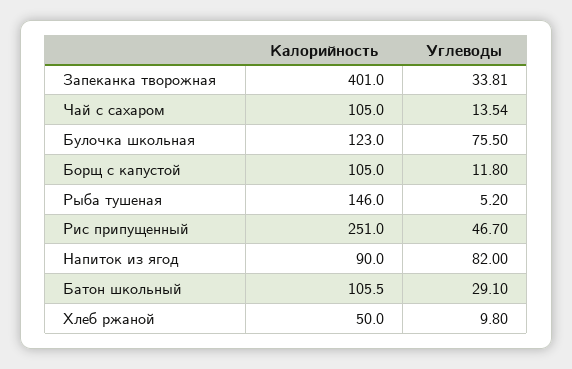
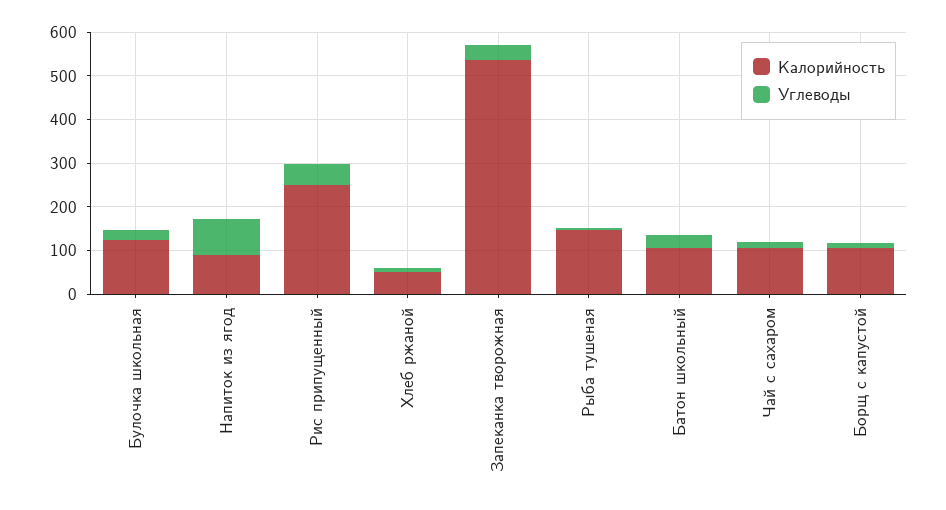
Калорийность, Запеканка творожная: 401 -> 540
Углеводы, Булочка школьная: 75.5 -> 20

